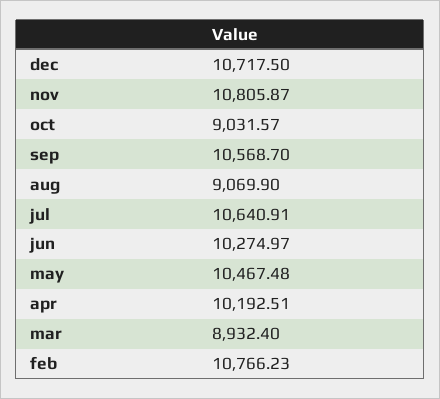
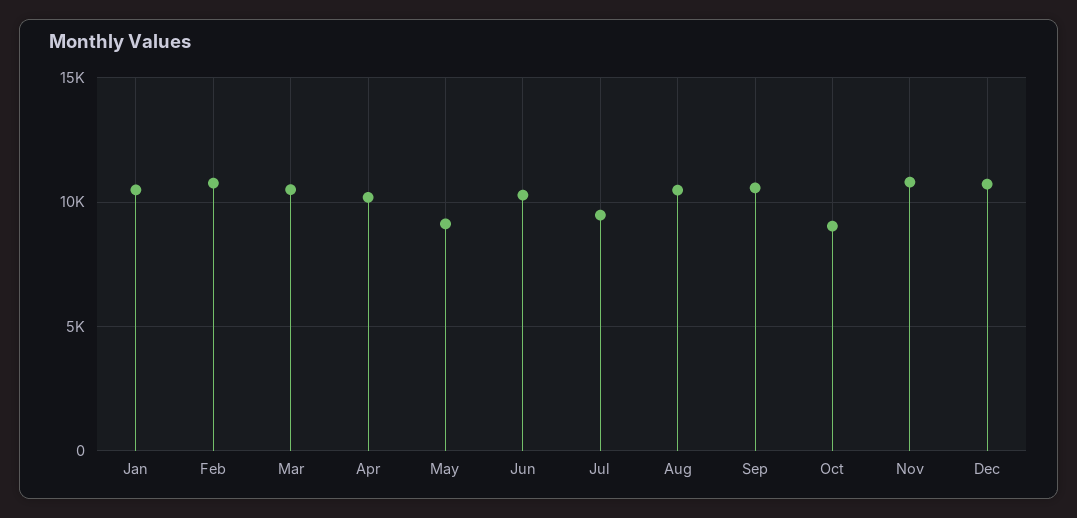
aug: 9069.9 -> 10500
jul: 10640.91 -> 9500
may: 10467.48 -> 9000
mar: 8932.4 -> 10500
Jan: none -> 10500

